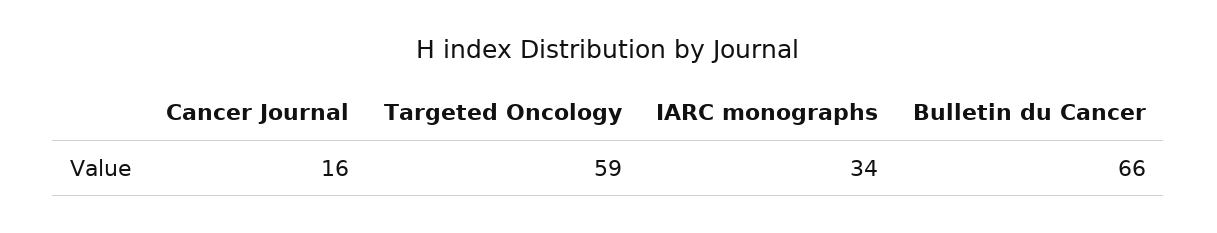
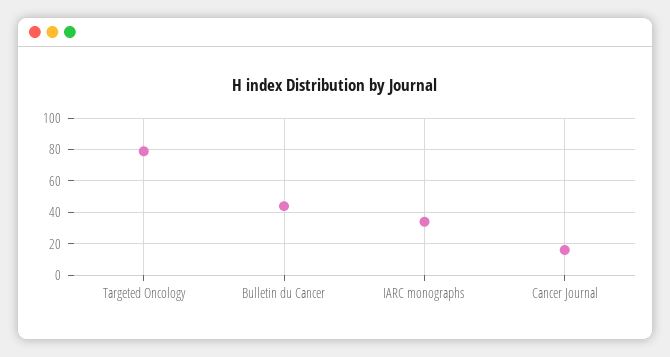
Targeted Oncology: 59 -> 80
Bulletin du Cancer: 66 -> 45

